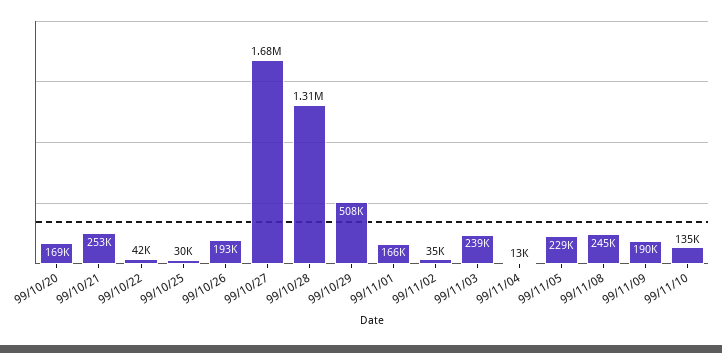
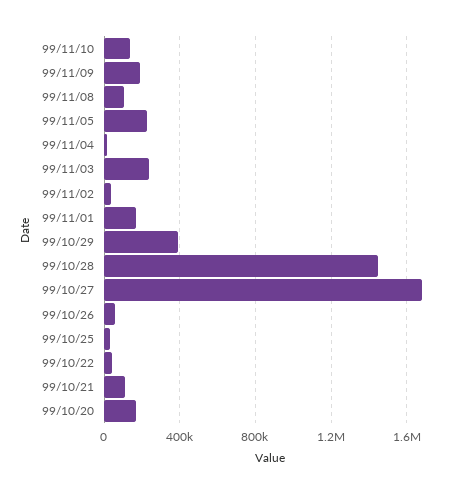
99/10/21: 253000 -> 100000
99/10/26: 193000 -> 50000
99/10/28: 1310000 -> 1450000
99/10/29: 508000 -> 400000
99/11/08: 245000 -> 100000

